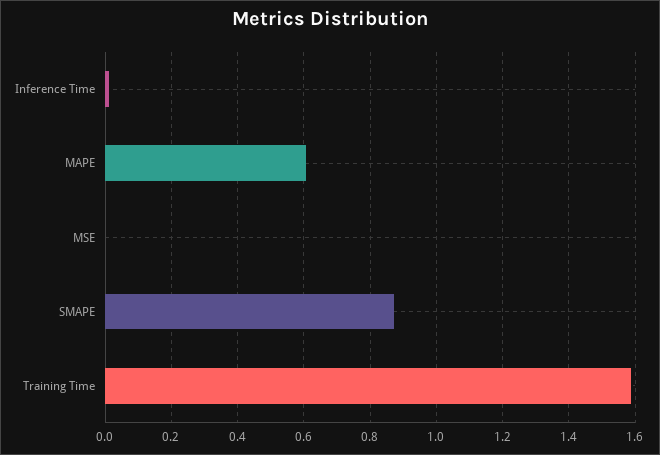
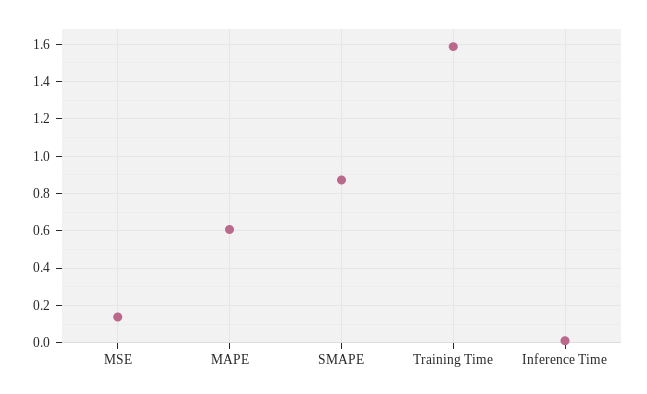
MSE: 0 -> 0.15

